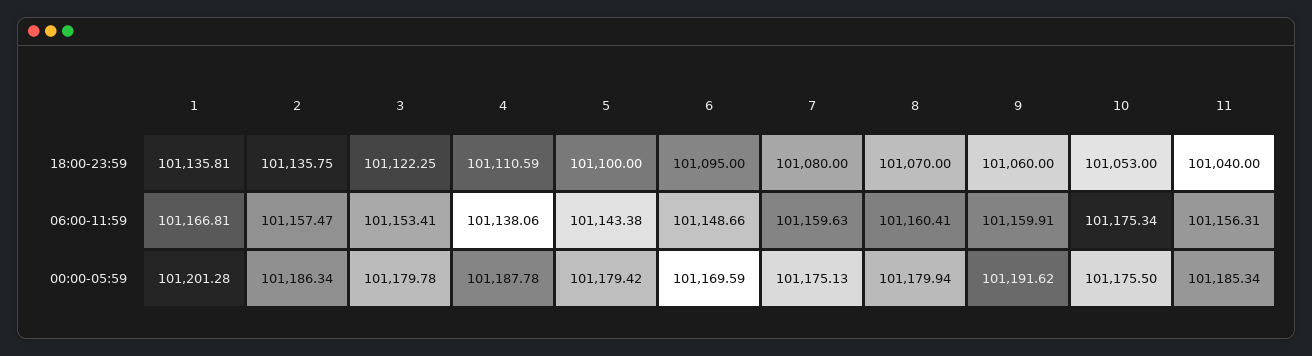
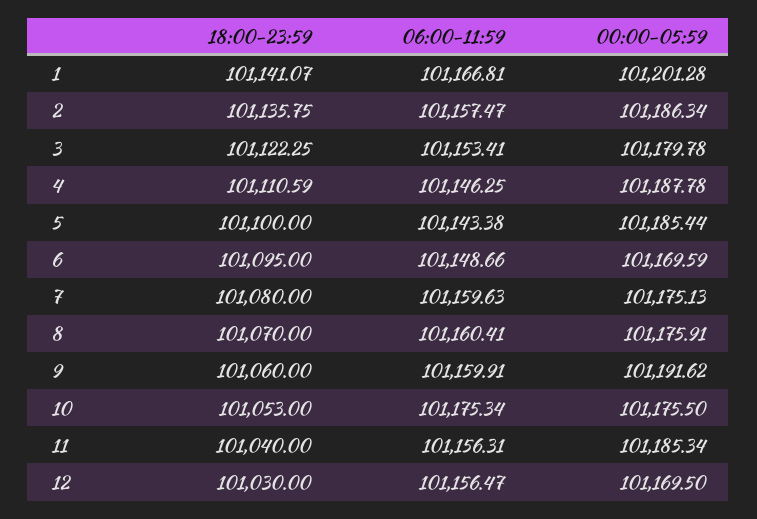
1, 18:00-23:59: 101135.81 -> 101141.07
4, 06:00-11:59: 101138.06 -> 101146.25
5, 00:00-05:59: 101179.42 -> 101185.44
8, 00:00-05:59: 101179.94 -> 101175.91
12, 18:00-23:59: none -> 101030
12, 06:00-11:59: none -> 101156.47
12, 00:00-05:59: none -> 101169.5

